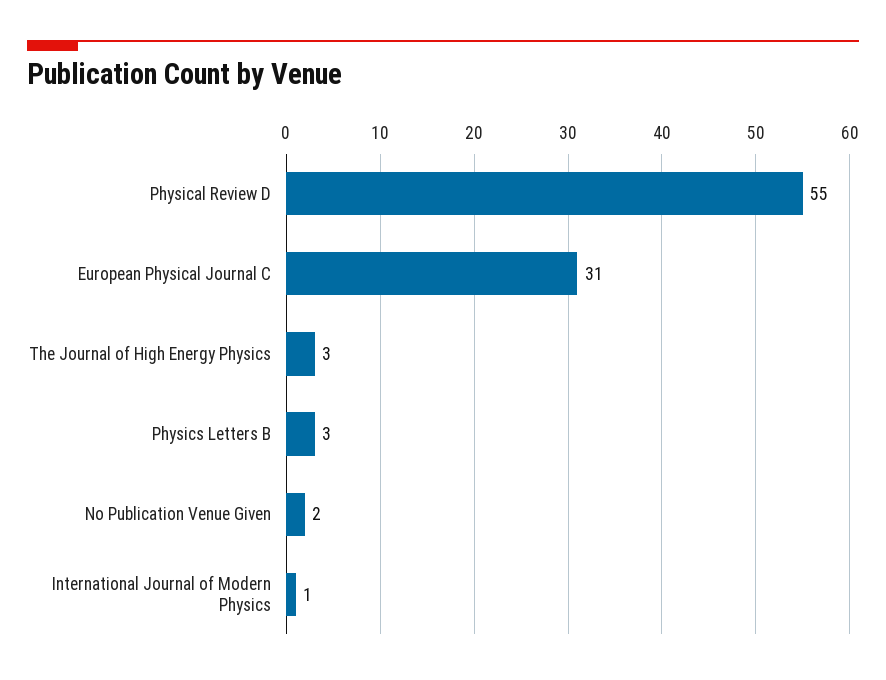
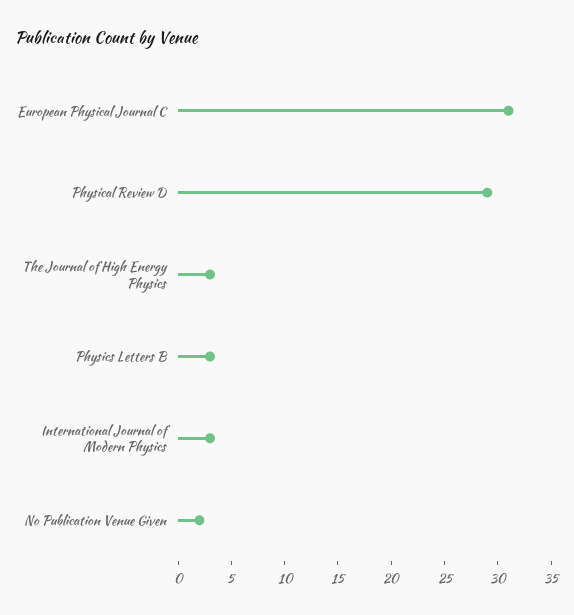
Physical Review D: 55 -> 29
International Journal of Modern Physics: 1 -> 3

